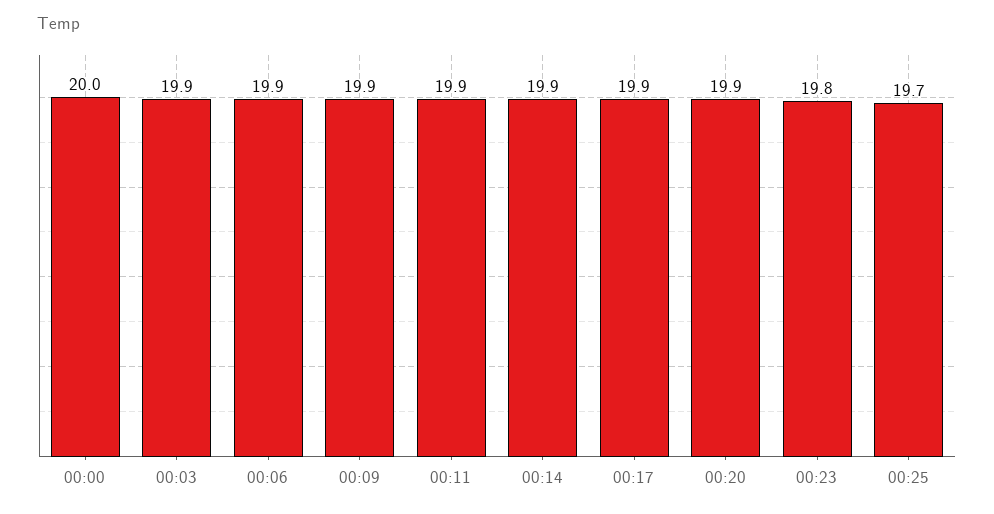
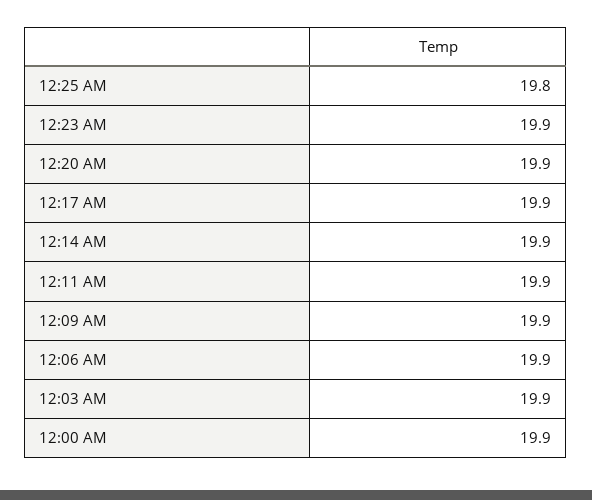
00:00: 20 -> 19.9
00:23: 19.8 -> 19.9
00:25: 19.7 -> 19.8

